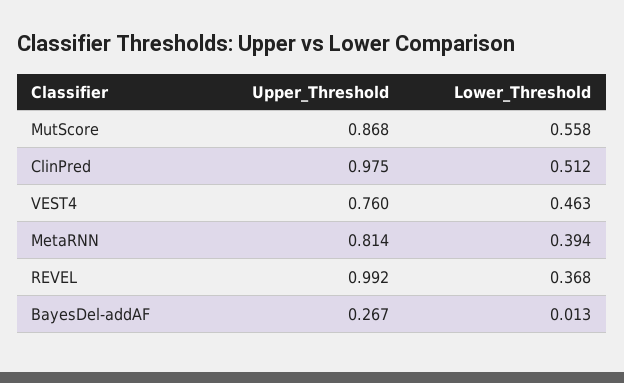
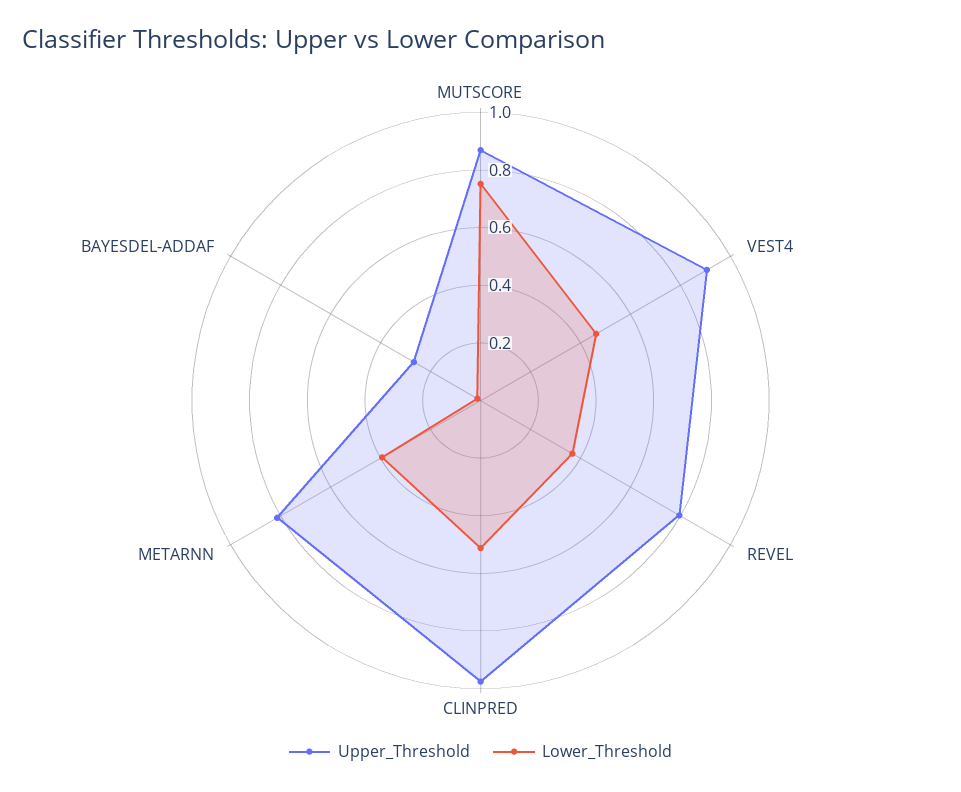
Lower_Threshold, MutScore: 0.558 -> 0.75
Upper_Threshold, VEST4: 0.76 -> 0.9
Upper_Threshold, REVEL: 0.992 -> 0.8

